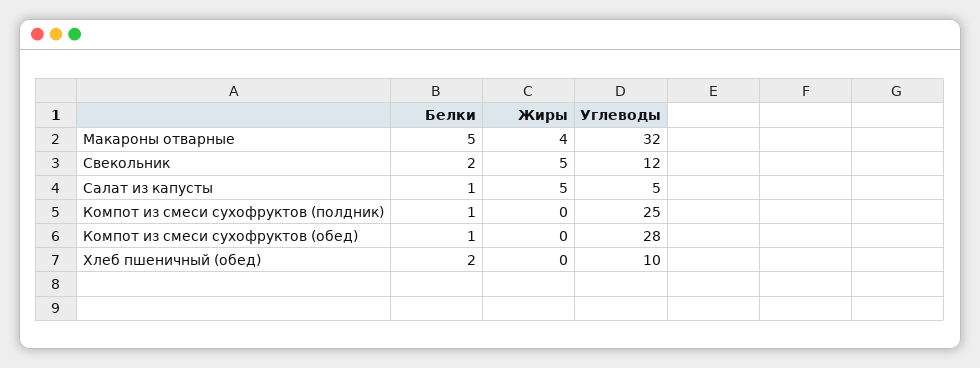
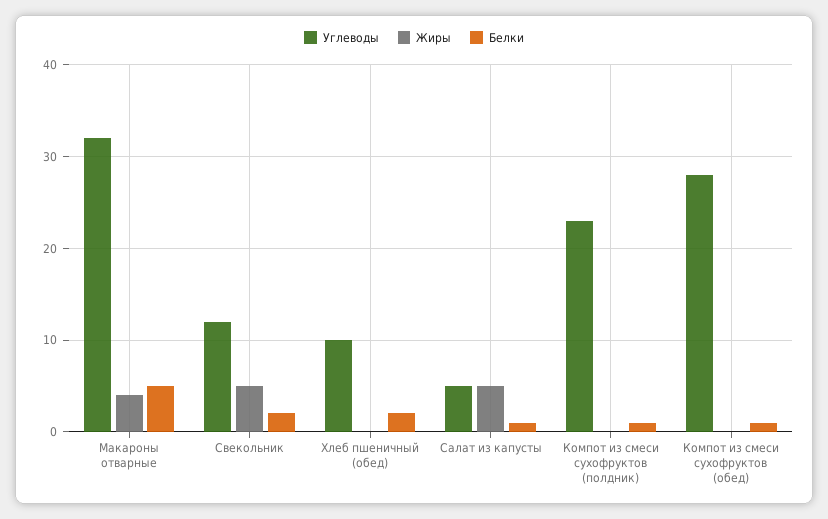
Углеводы, Компот из смеси сухофруктов (полдник): 25 -> 23

